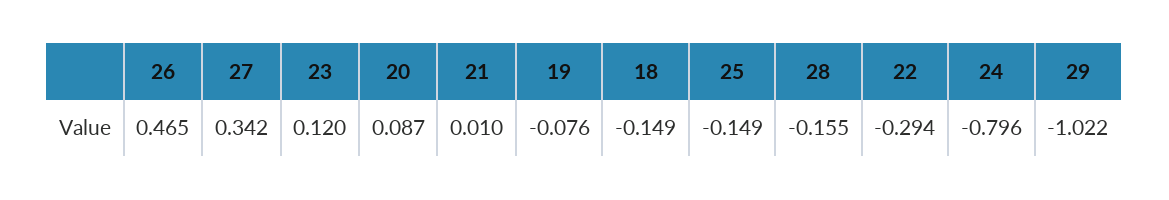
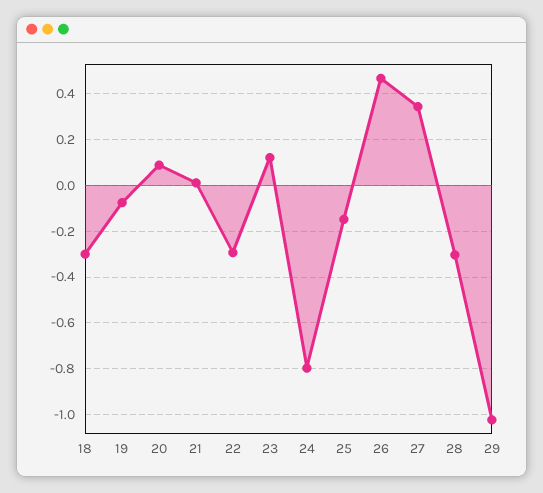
18: -0.149 -> -0.3
28: -0.155 -> -0.3

